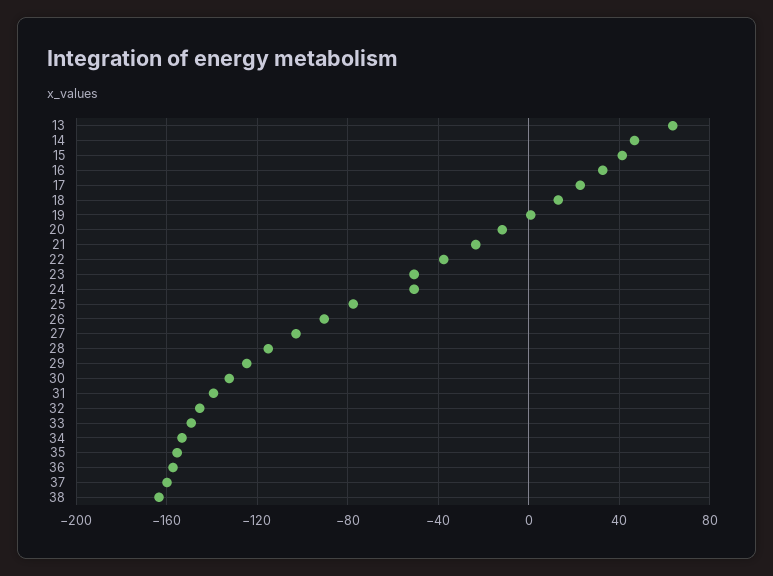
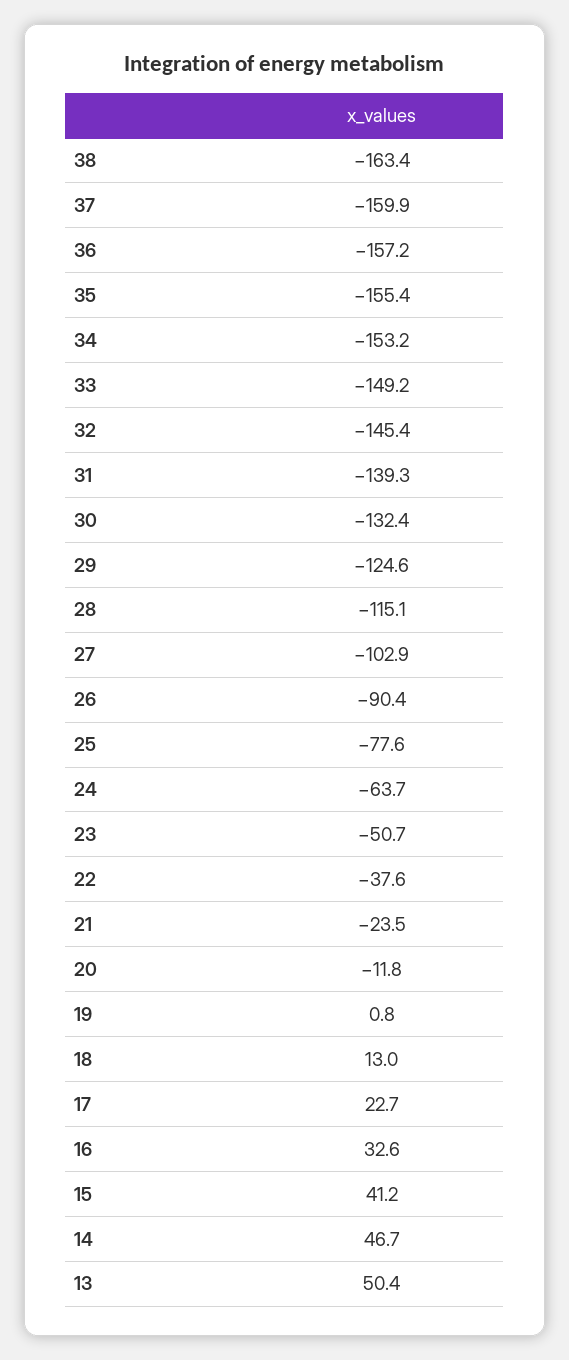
13: 65 -> 50.4
24: -50 -> -63.7

